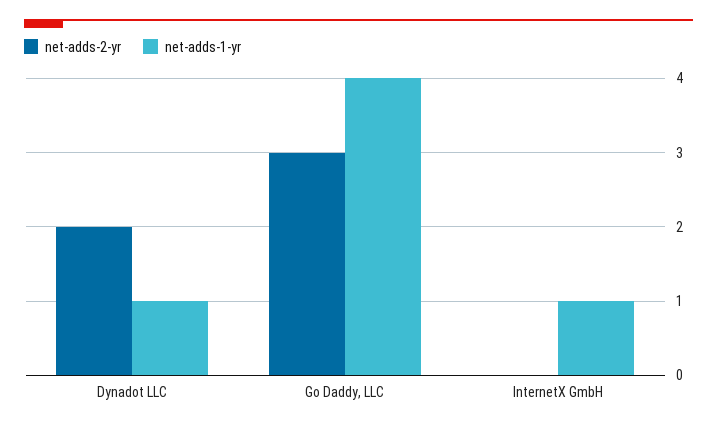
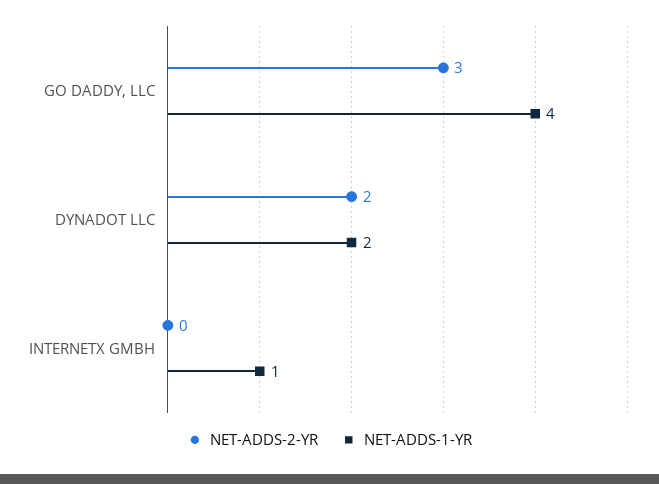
net-adds-1-yr, Dynadot LLC: 1 -> 2

